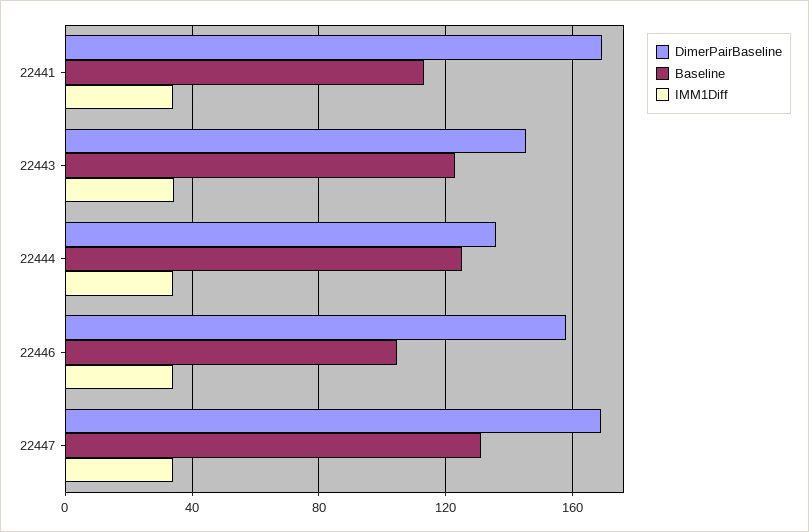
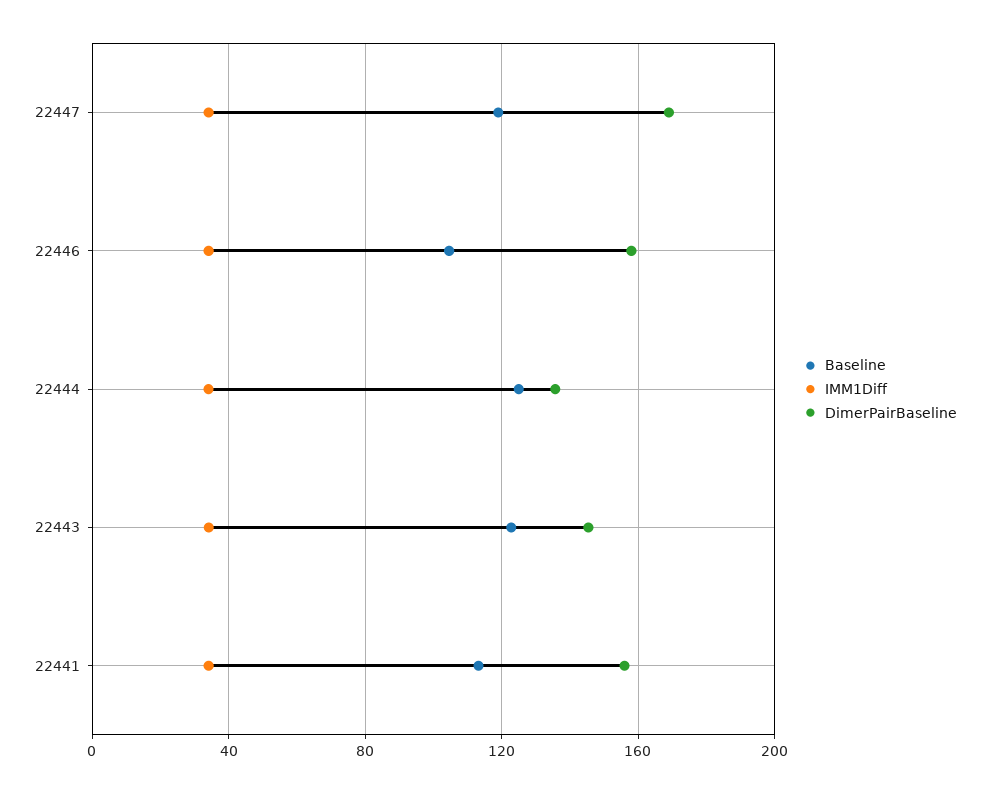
DimerPairBaseline, 22441: 170 -> 155
Baseline, 22447: 130 -> 120

